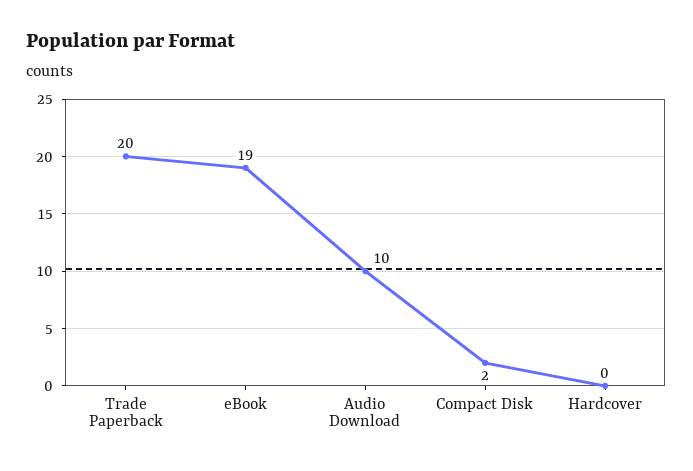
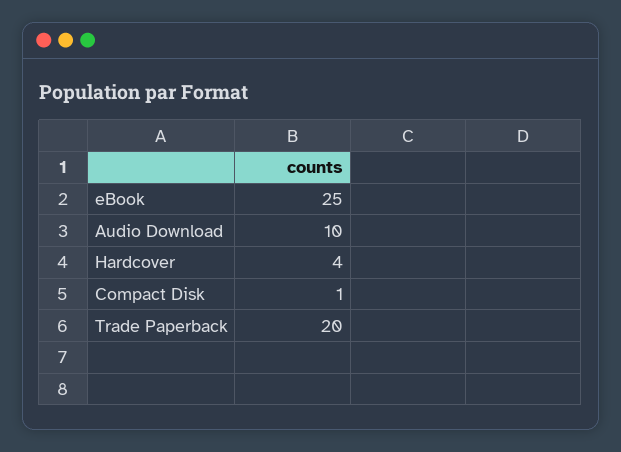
eBook: 19 -> 25
Compact Disk: 2 -> 1
Hardcover: 0 -> 4

